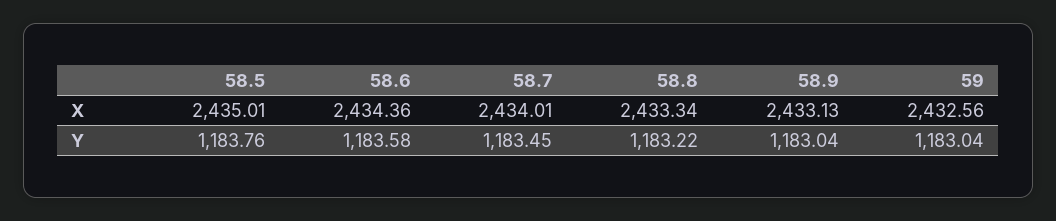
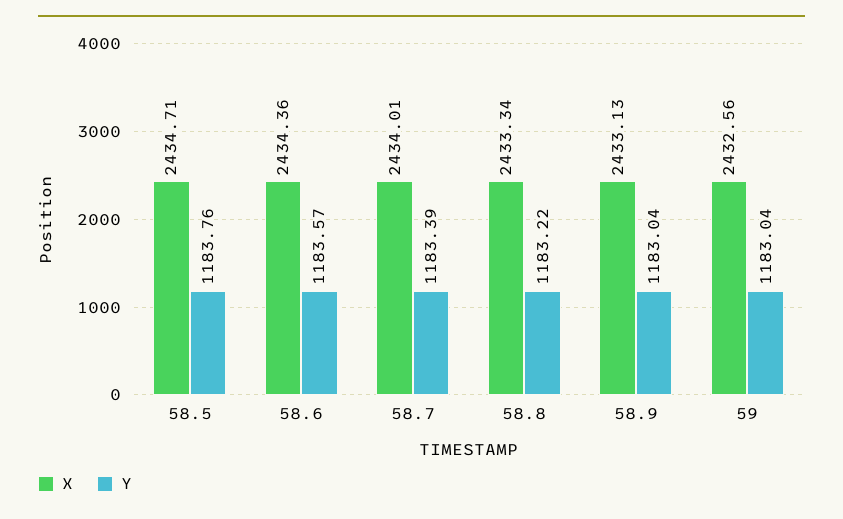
X, 58.5: 2435.01 -> 2434.71
Y, 58.6: 1183.58 -> 1183.57
Y, 58.7: 1183.45 -> 1183.39

